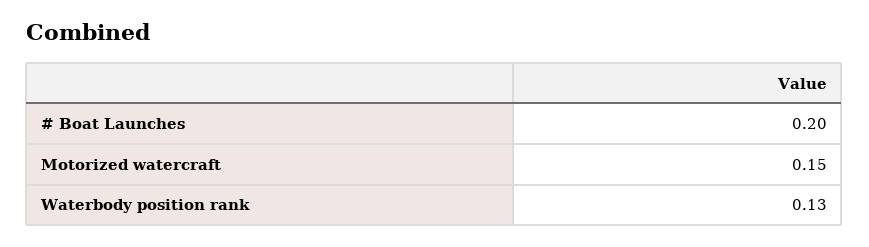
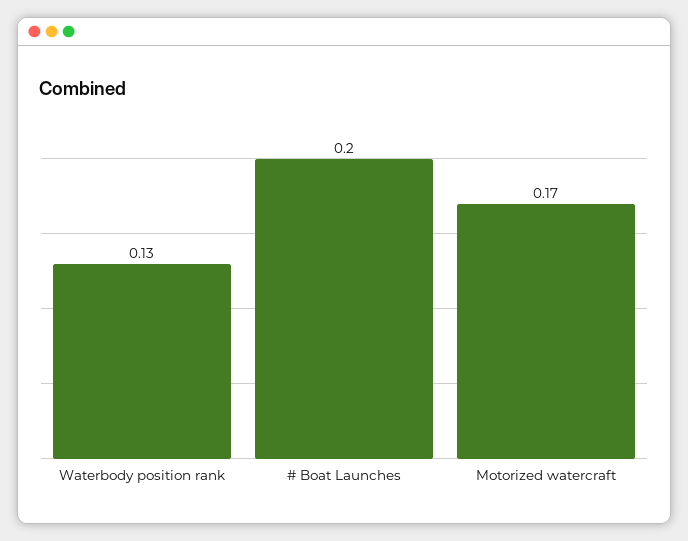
Motorized watercraft: 0.15 -> 0.17

